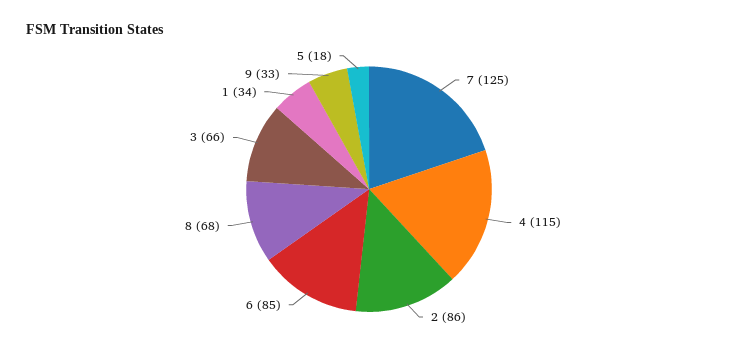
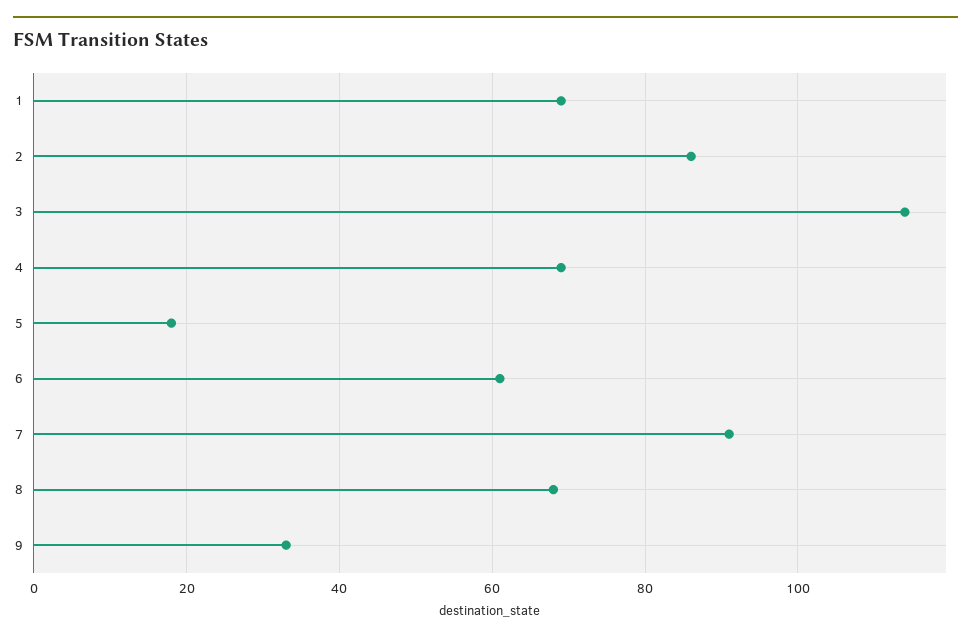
7: 125 -> 90
4: 115 -> 70
6: 85 -> 60
3: 66 -> 115
1: 34 -> 70

